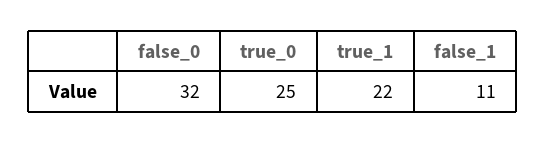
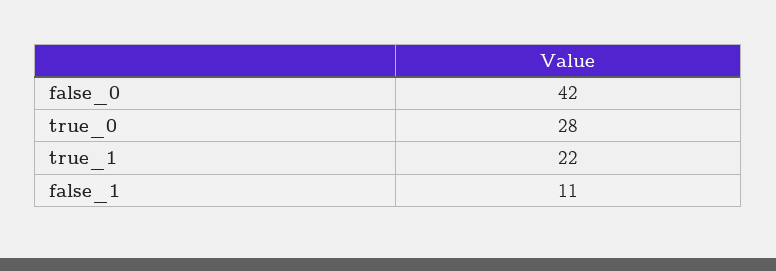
false_0: 32 -> 42
true_0: 25 -> 28

